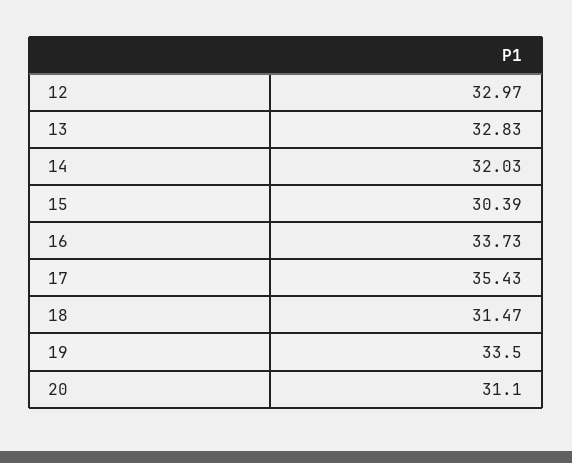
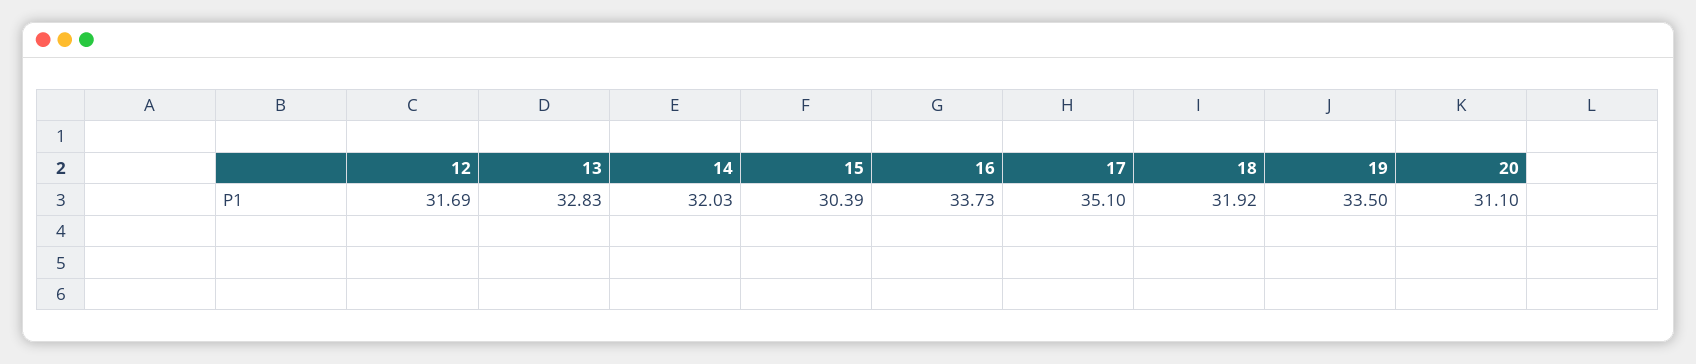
12: 32.97 -> 31.69
17: 35.43 -> 35.1
18: 31.47 -> 31.92

